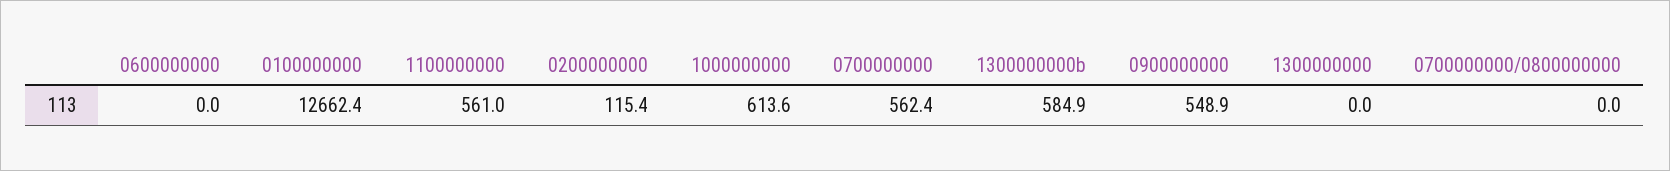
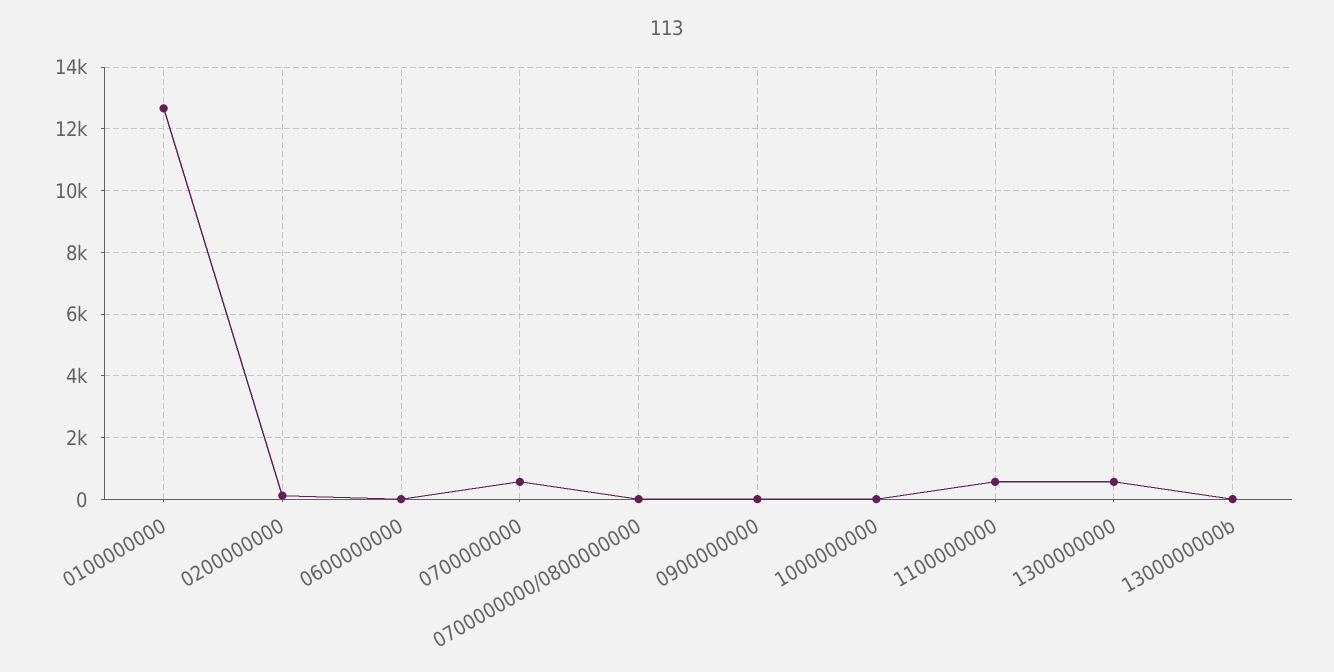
1000000000: 613.6 -> 0
1300000000b: 584.9 -> 0
0900000000: 548.9 -> 0
1300000000: 0 -> 600

